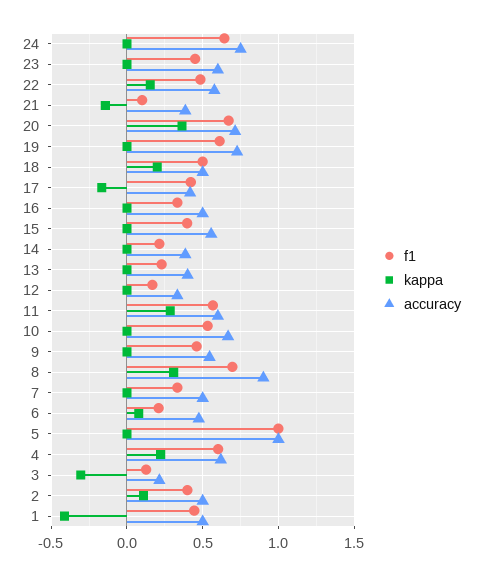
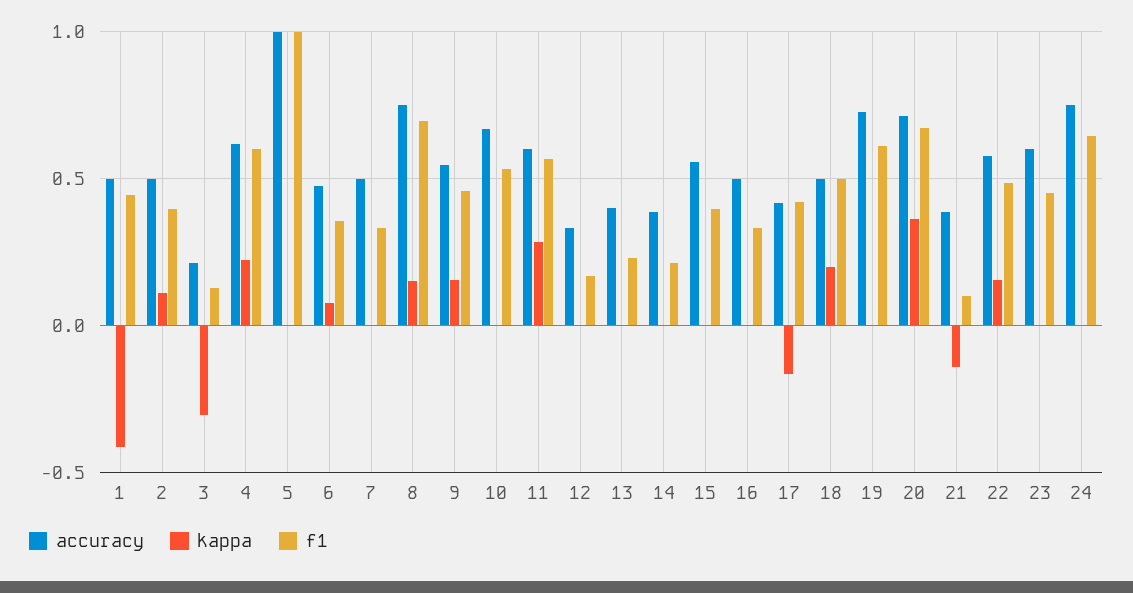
kappa, 9: 0 -> 0.15
kappa, 8: 0.3 -> 0.15
accuracy, 8: 0.9 -> 0.75
f1, 6: 0.2 -> 0.35

